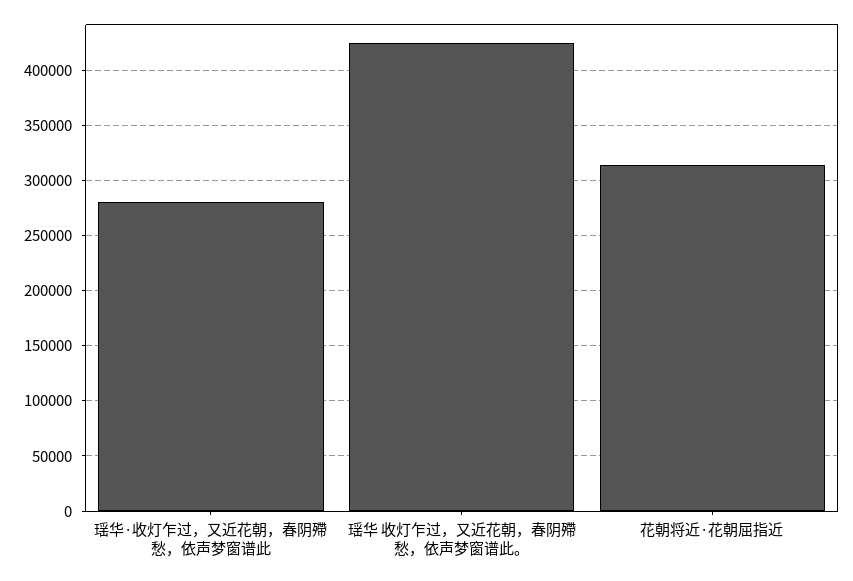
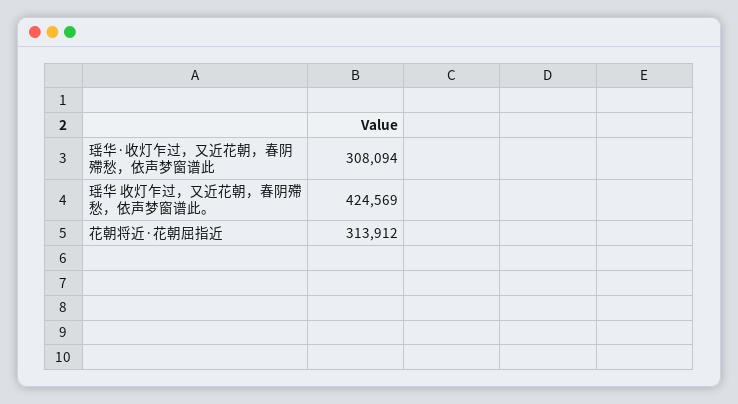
瑶华·收灯乍过，又近花朝，春阴殢愁，依声梦窗谱此: 280000 -> 308094

